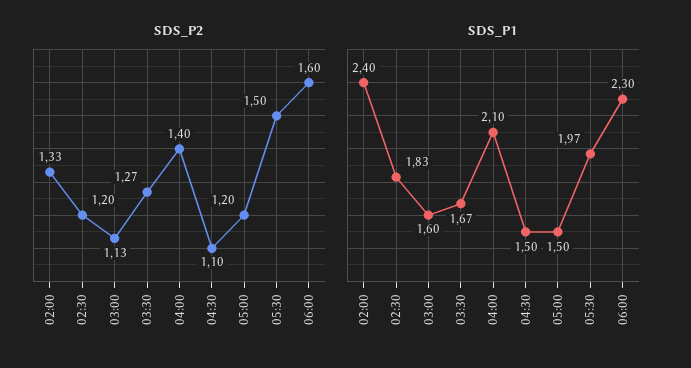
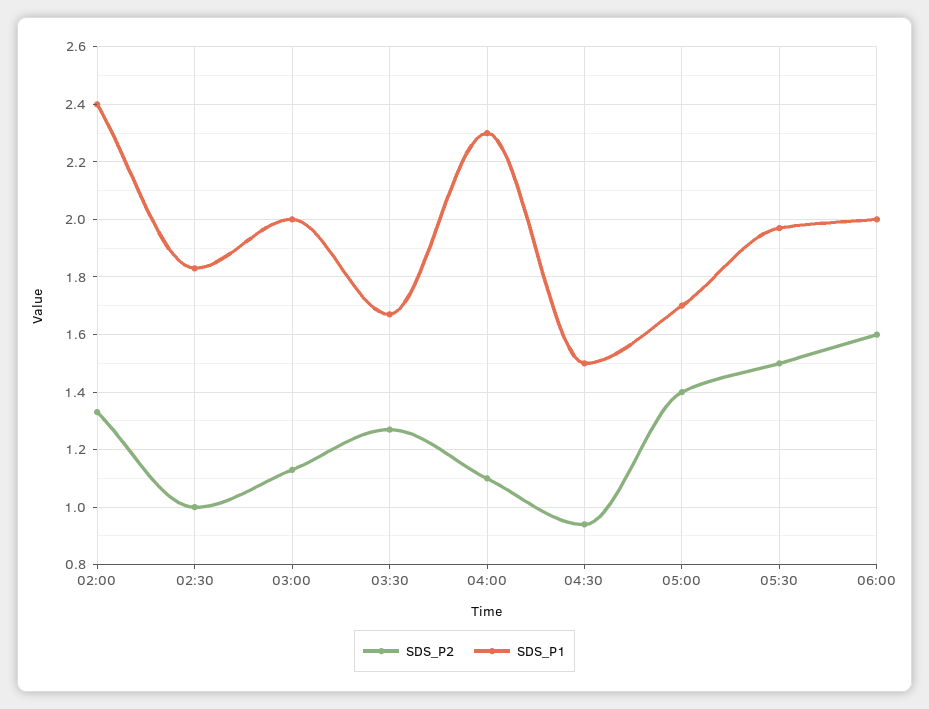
SDS_P2, 02:30: 1.2 -> 1
SDS_P2, 04:00: 1.4 -> 1.1
SDS_P2, 04:30: 1.1 -> 0.95
SDS_P2, 05:00: 1.2 -> 1.4
SDS_P1, 03:00: 1.6 -> 2
SDS_P1, 04:00: 2.1 -> 2.3
SDS_P1, 05:00: 1.5 -> 1.7
SDS_P1, 06:00: 2.3 -> 2

